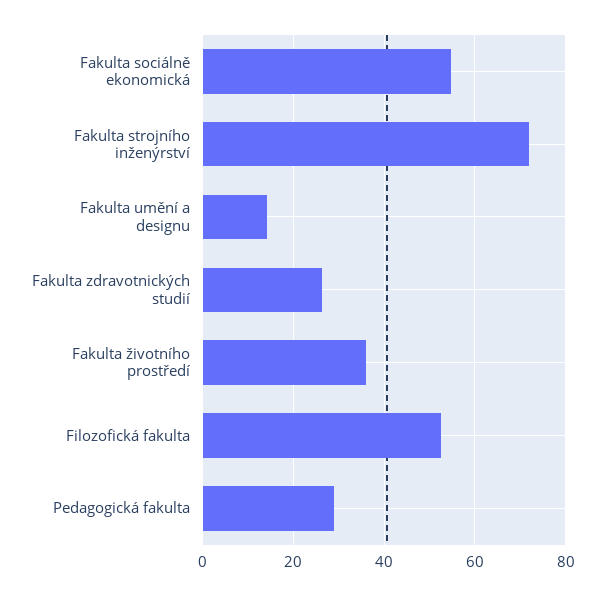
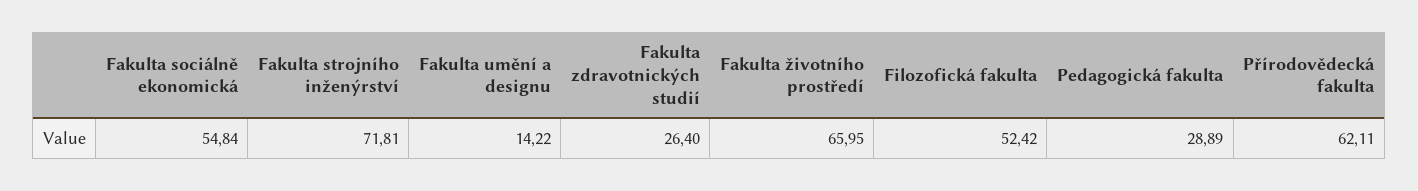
Fakulta životního prostředí: 36 -> 65.95
Přírodovědecká fakulta: none -> 62.11

